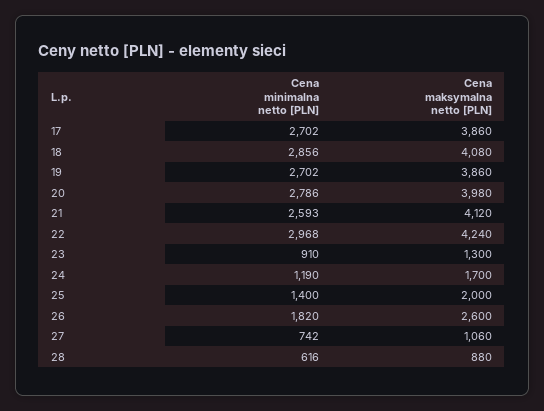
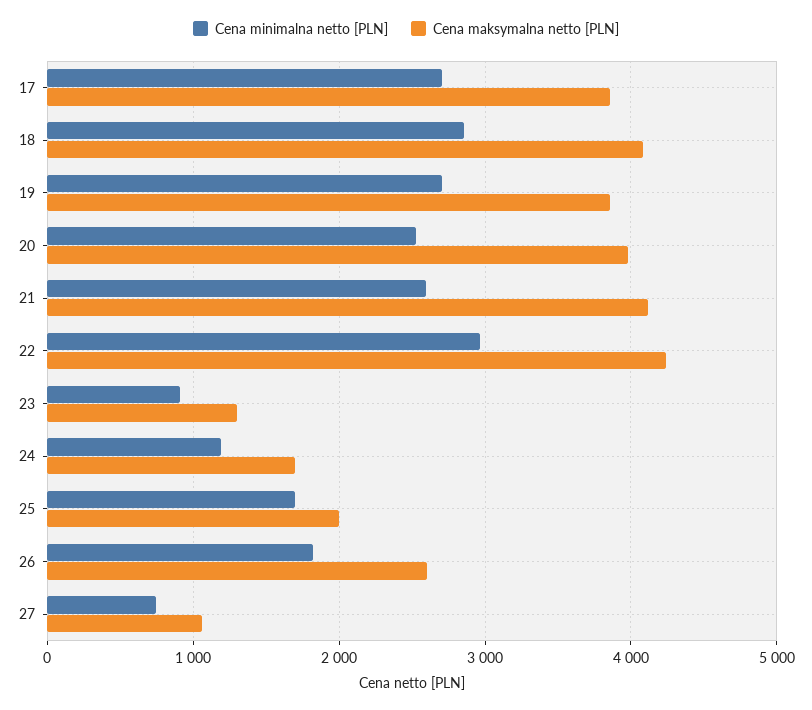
Cena minimalna netto [PLN], 20: 2786 -> 2500
Cena minimalna netto [PLN], 25: 1400 -> 1700
Cena minimalna netto [PLN], 28: 616 -> none
Cena maksymalna netto [PLN], 28: 880 -> none

